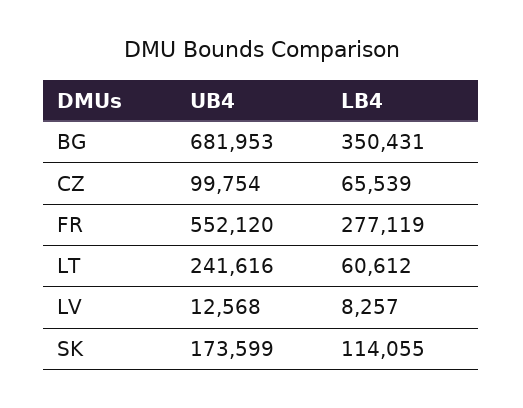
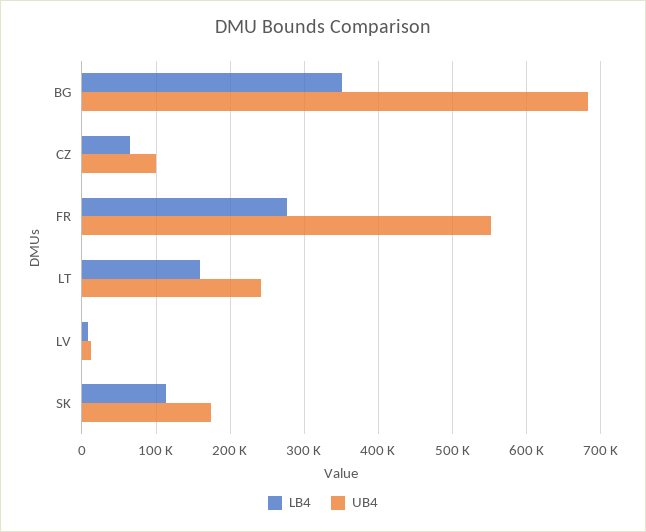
LB4, LT: 60612 -> 160000

